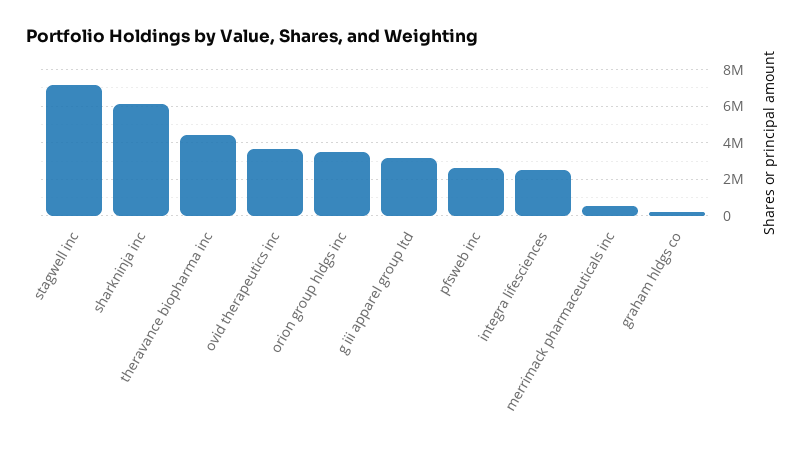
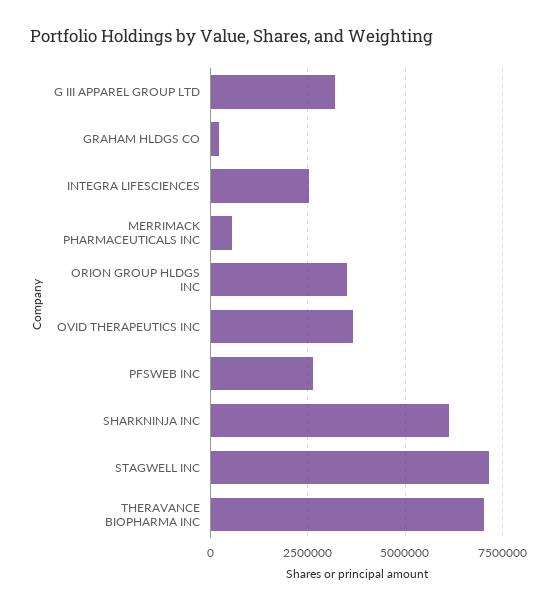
theravance biopharma inc: 4500000 -> 7000000

